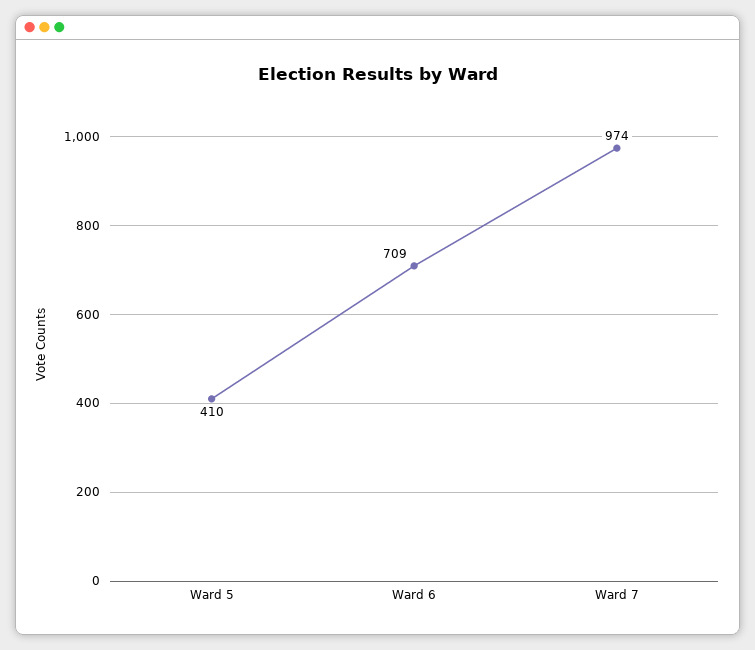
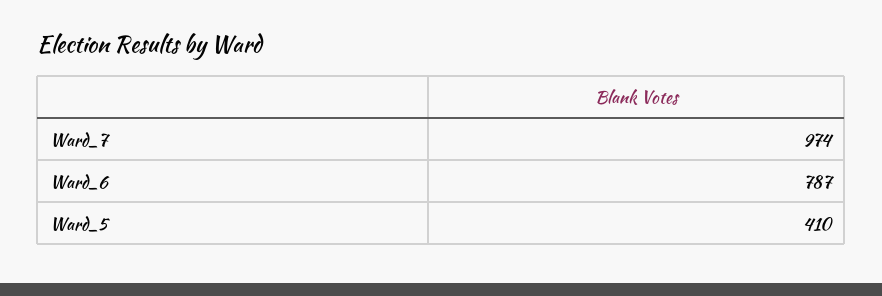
Ward 6: 709 -> 787

